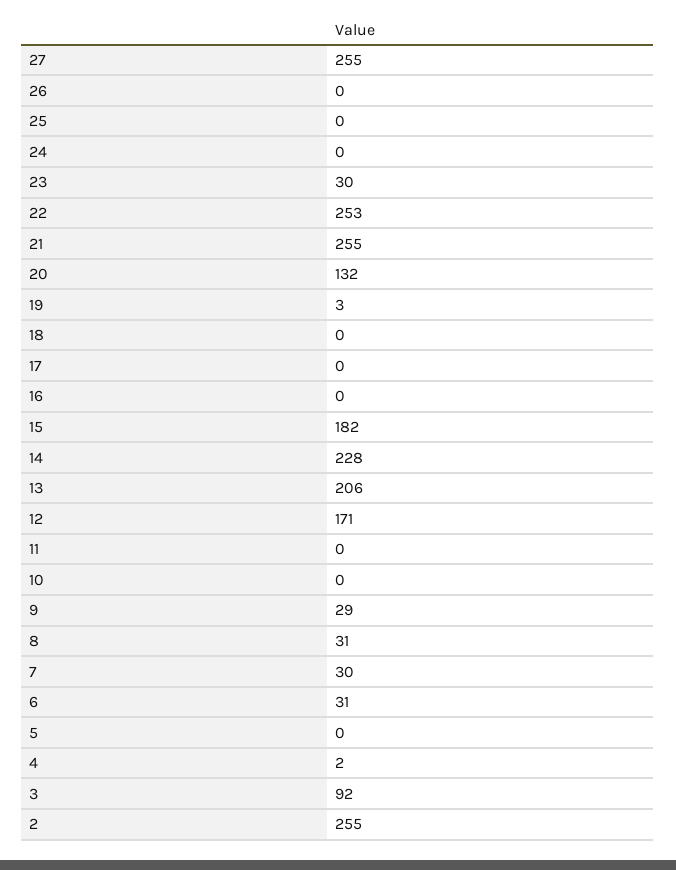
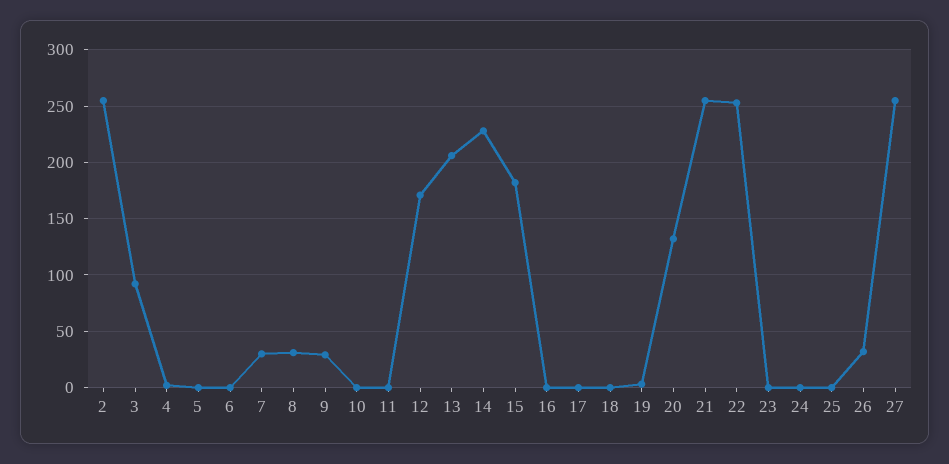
26: 0 -> 30
23: 30 -> 0
6: 31 -> 0

